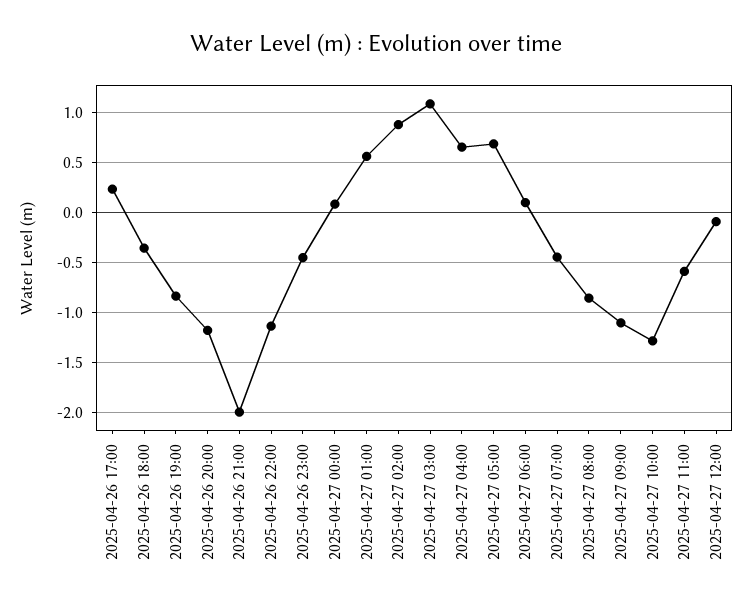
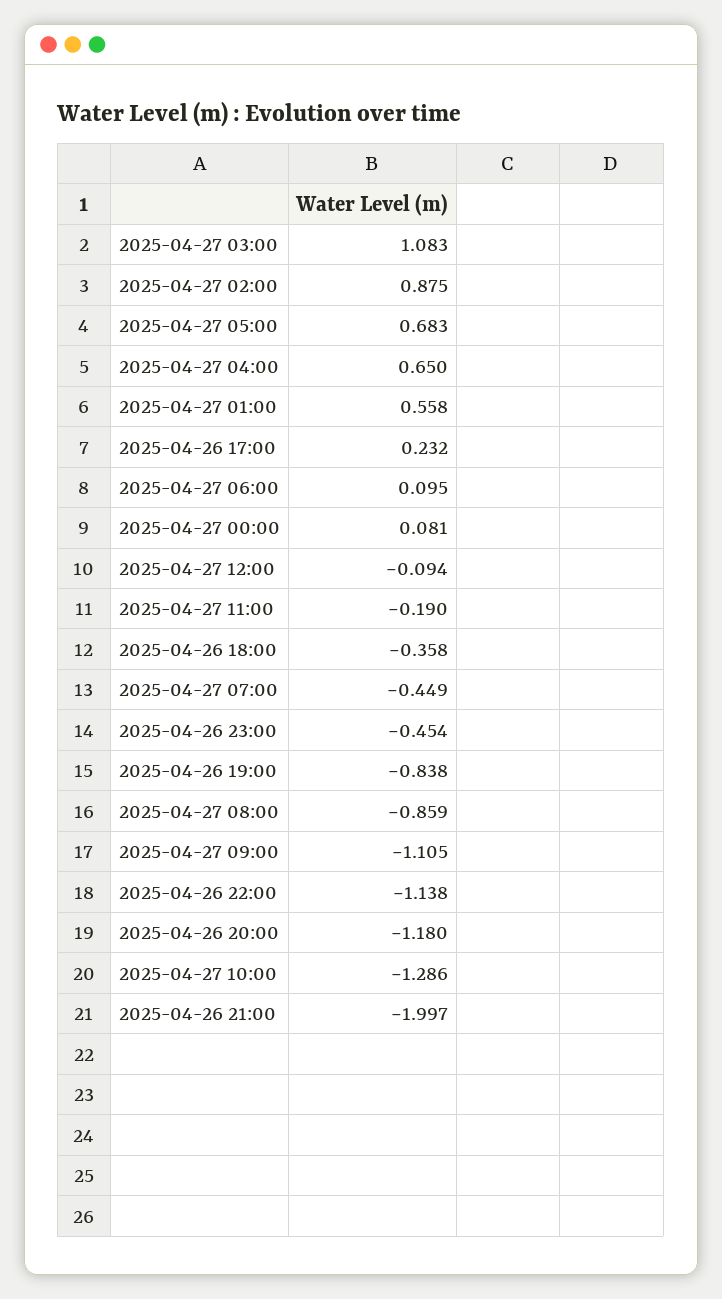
2025-04-27 11:00: -0.6 -> -0.19

